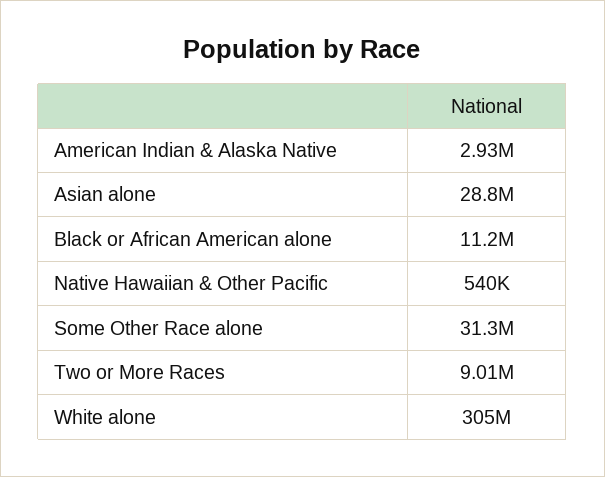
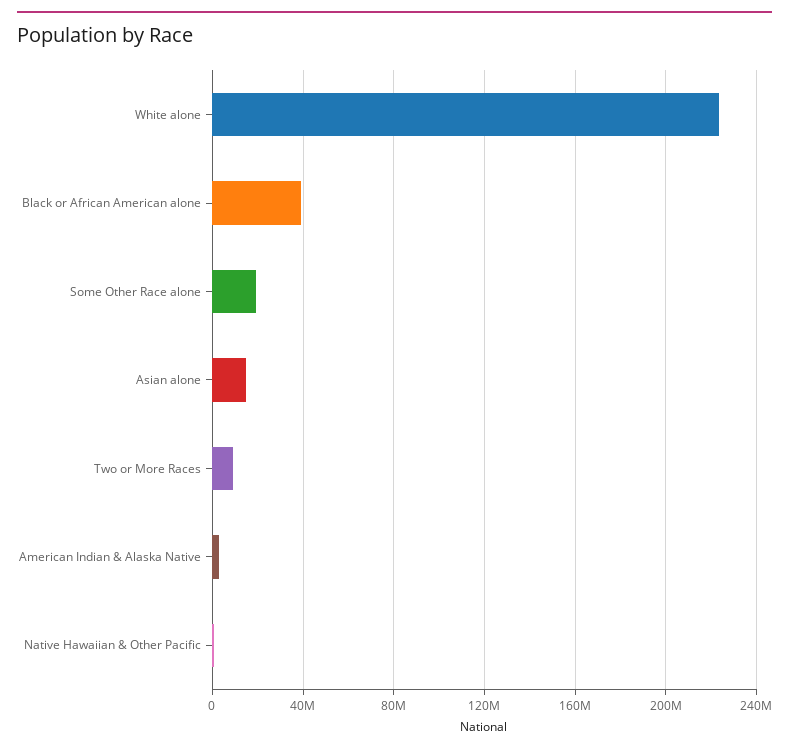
Asian alone: 28800000 -> 15000000
Black or African American alone: 11200000 -> 40000000
Some Other Race alone: 31300000 -> 20000000
White alone: 305000000 -> 225000000

